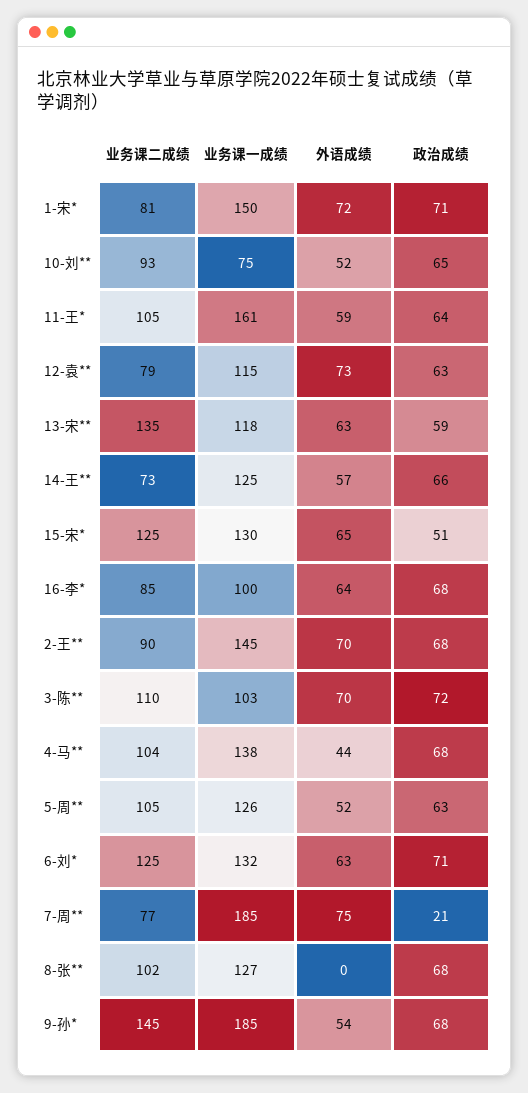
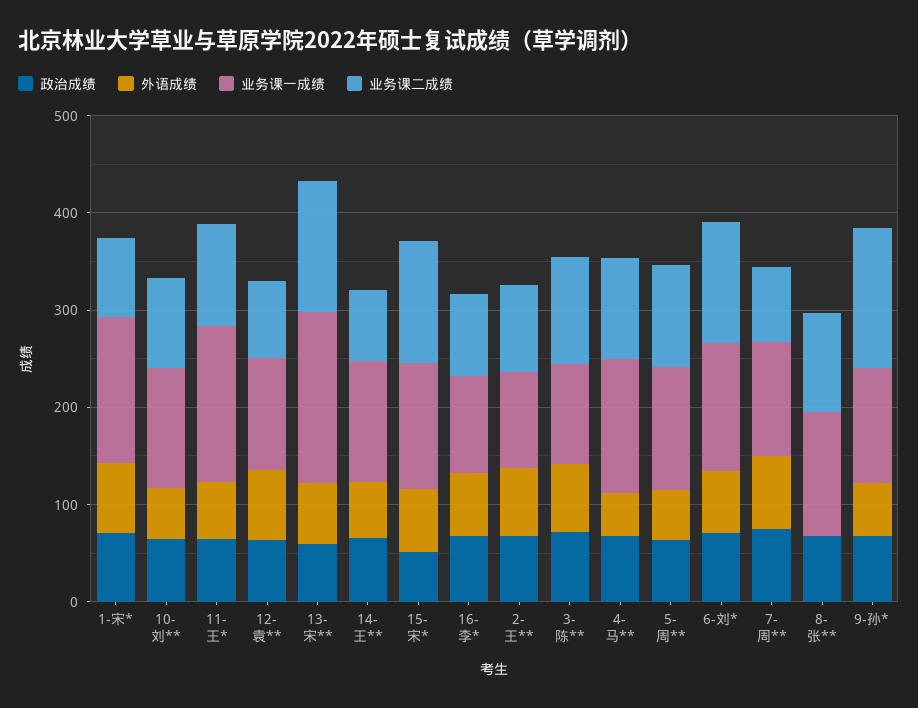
业务课一成绩, 10-刘**: 75 -> 120
业务课一成绩, 13-宋**: 118 -> 180
业务课一成绩, 2-王**: 145 -> 100
业务课一成绩, 7-周**: 185 -> 120
政治成绩, 7-周**: 21 -> 80
业务课一成绩, 9-孙*: 185 -> 120

